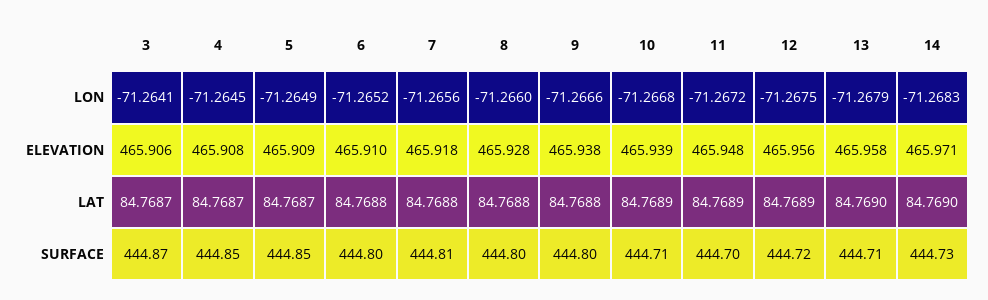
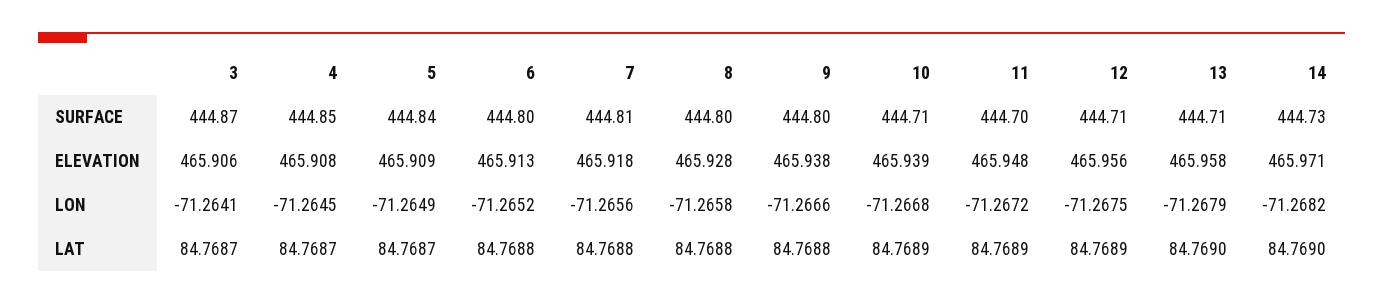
8, LON: -71.266 -> -71.2658
14, LON: -71.2683 -> -71.2682
6, ELEVATION: 465.91 -> 465.913
5, SURFACE: 444.85 -> 444.84
12, SURFACE: 444.72 -> 444.71

